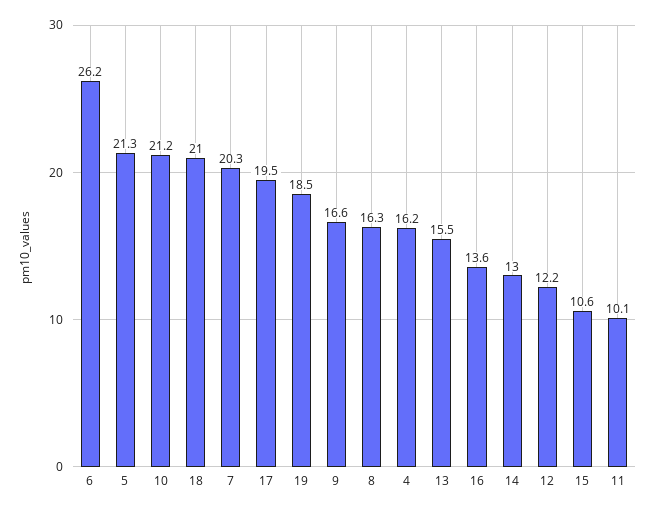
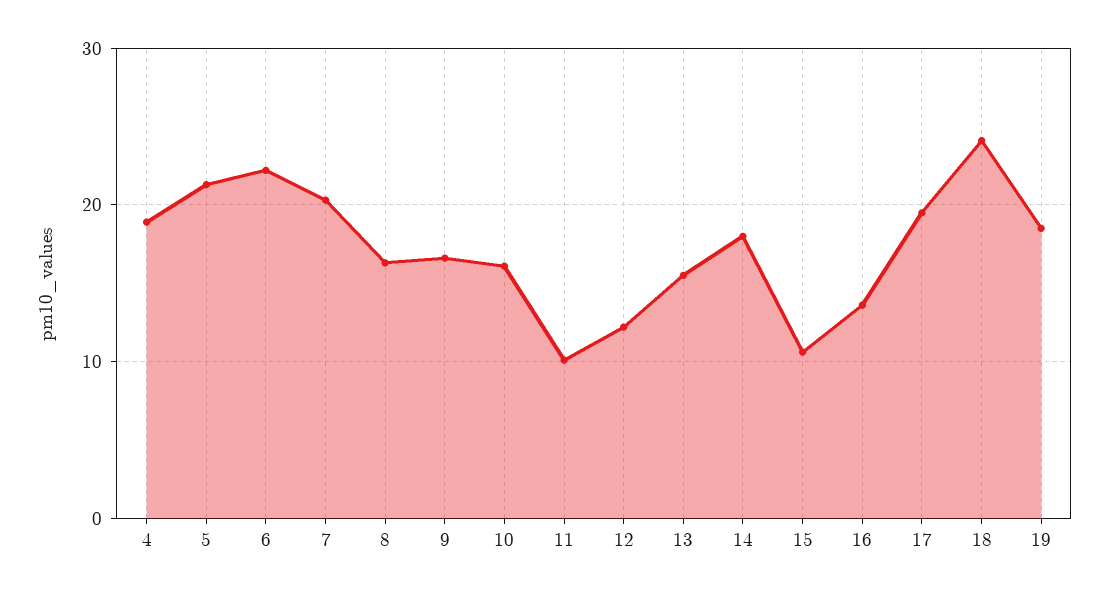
6: 26.2 -> 22
10: 21.2 -> 16
18: 21 -> 24
4: 16.2 -> 19
14: 13 -> 18

